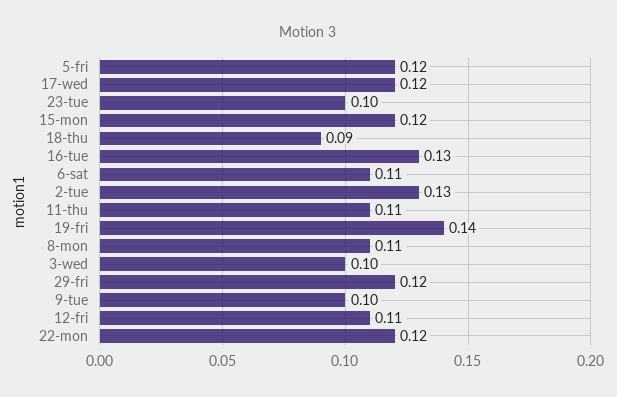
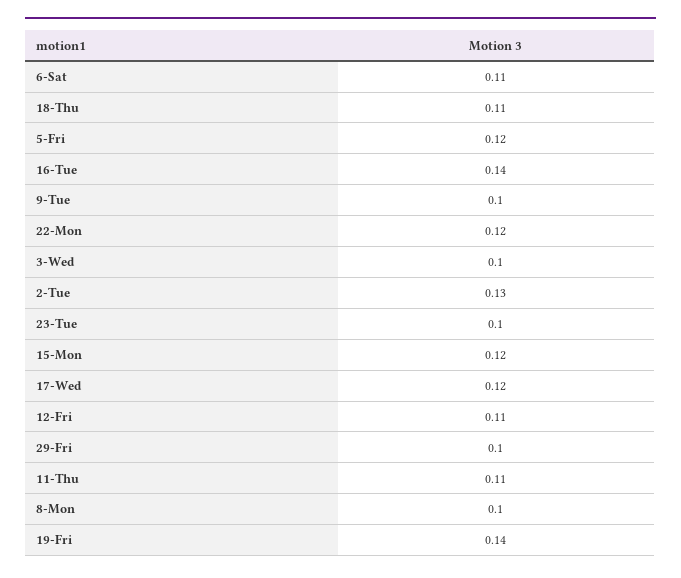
18-thu: 0.09 -> 0.11
16-tue: 0.13 -> 0.14
8-mon: 0.11 -> 0.1
29-fri: 0.12 -> 0.1

